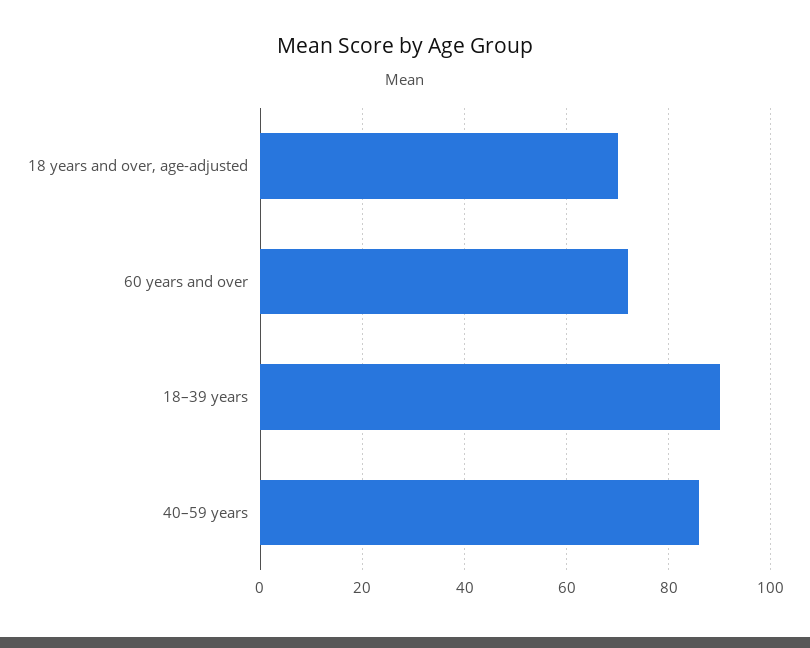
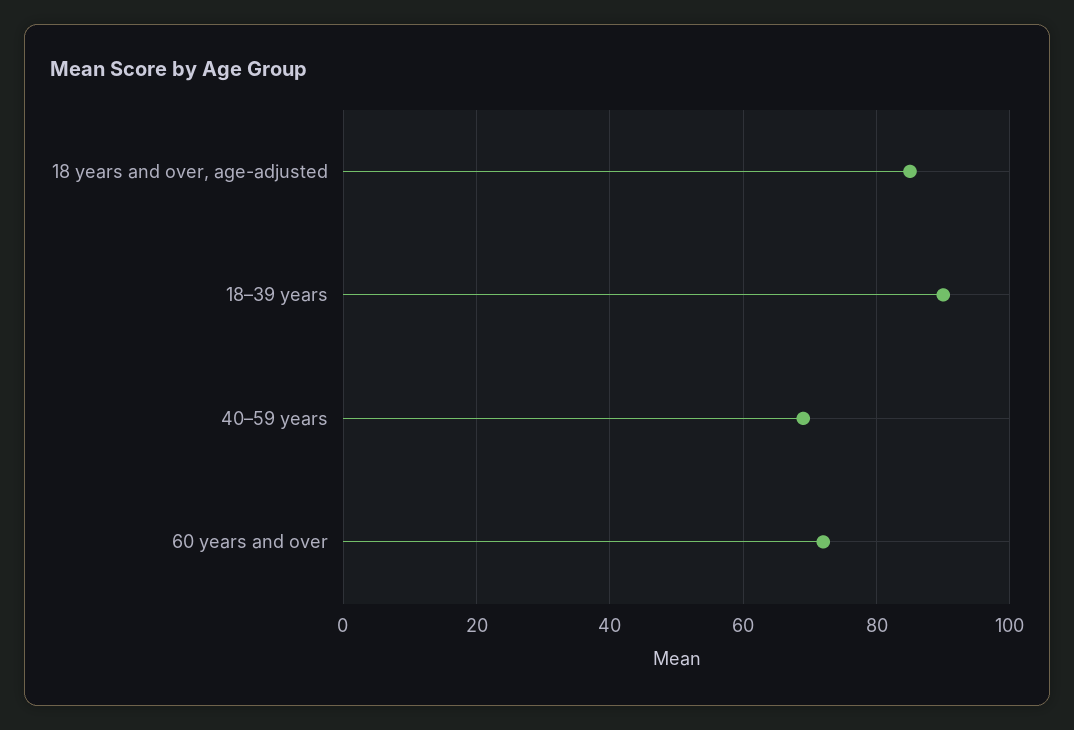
18 years and over, age-adjusted: 70 -> 85
40–59 years: 85 -> 70

